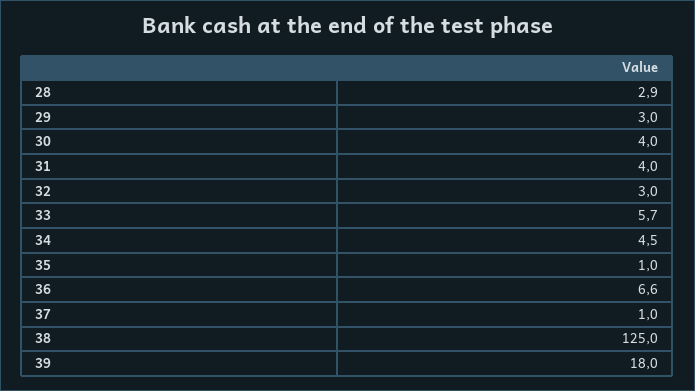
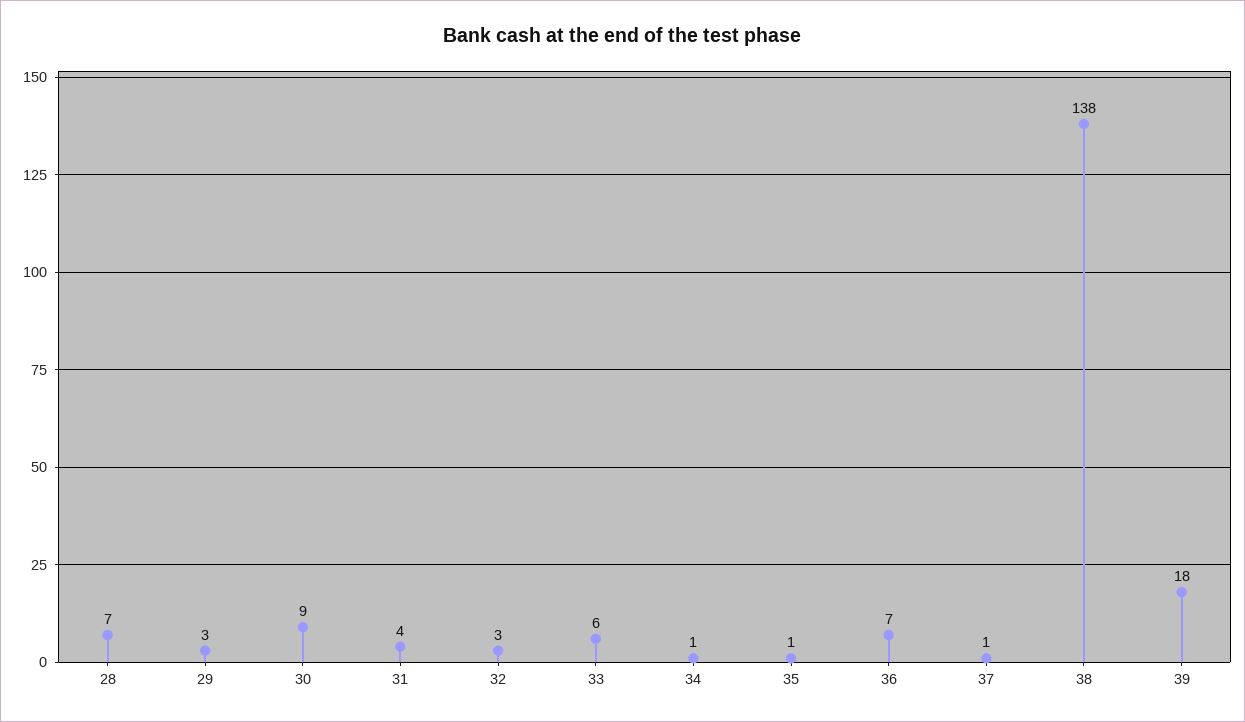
28: 2.9 -> 7
30: 4 -> 9
34: 4.5 -> 1
38: 125 -> 138

